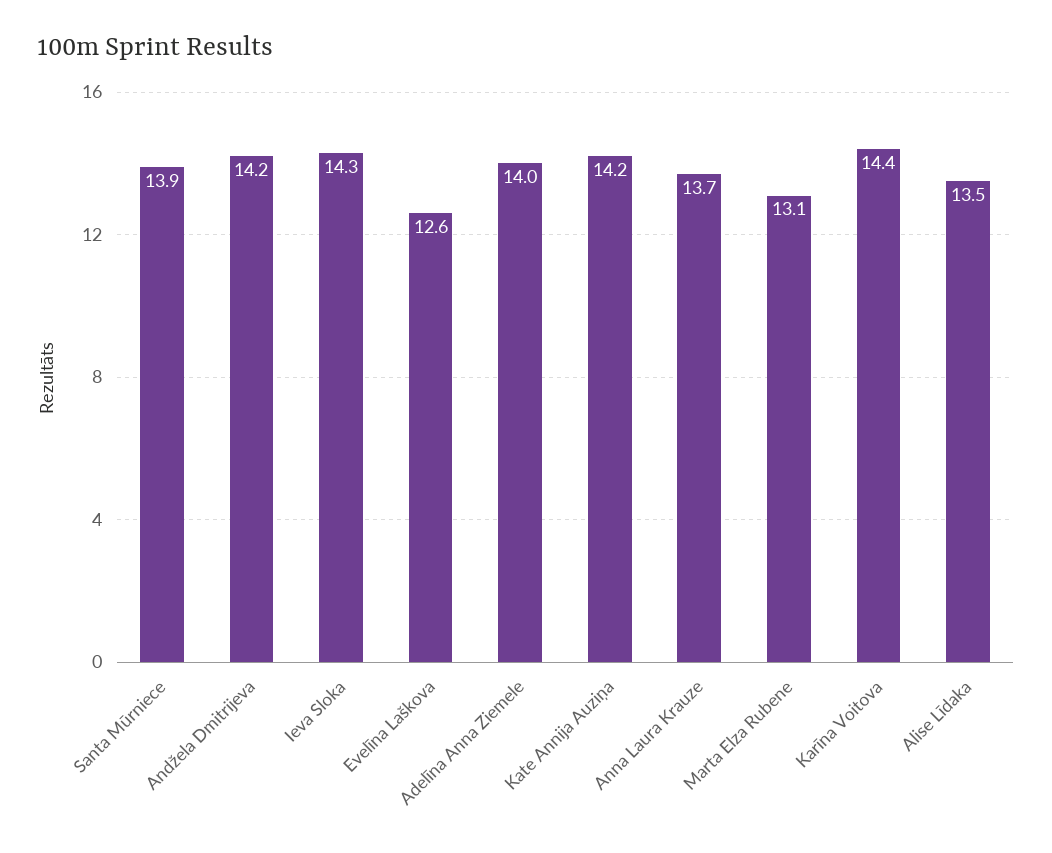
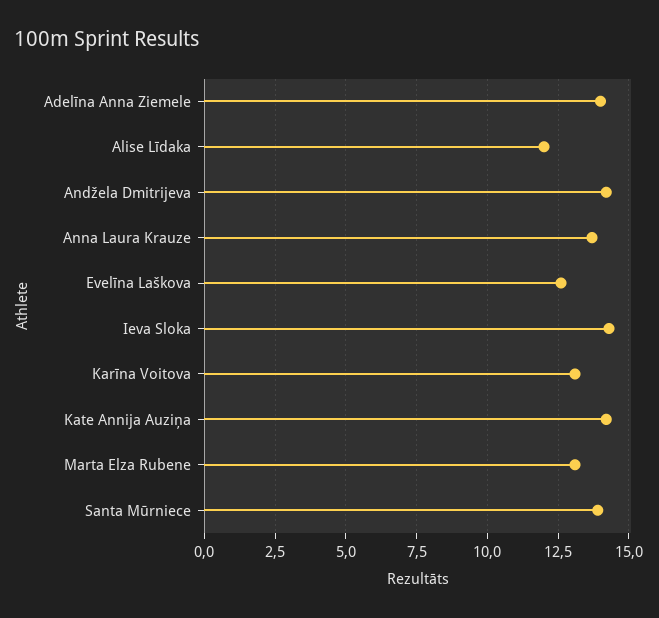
Karīna Voitova: 14.4 -> 13
Alise Līdaka: 13.5 -> 12

